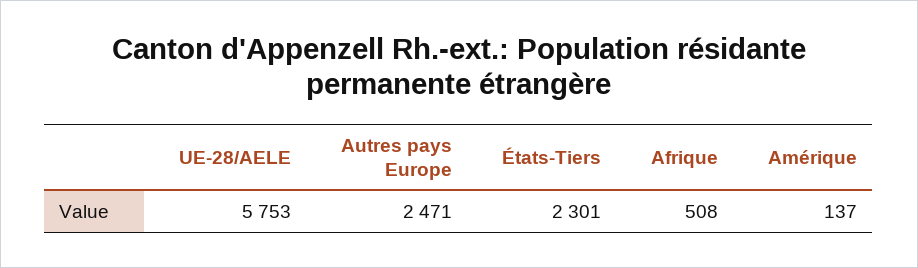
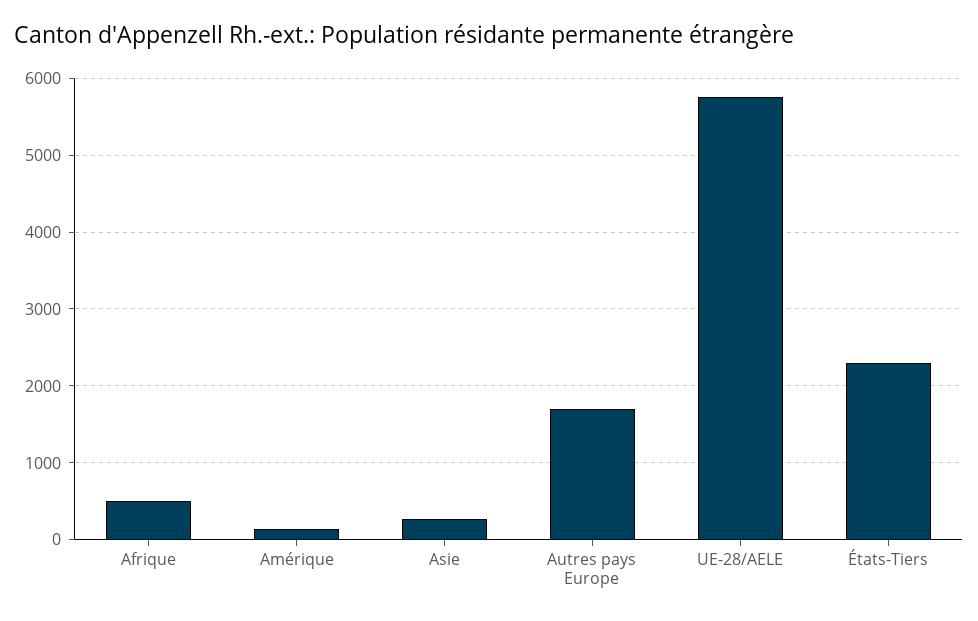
Autres pays Europe: 2471 -> 1700
Asie: none -> 300

